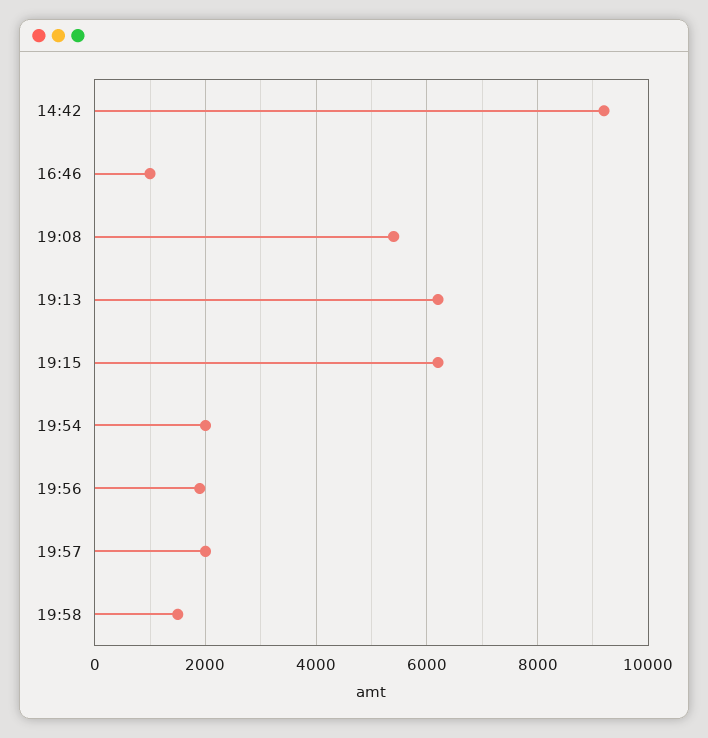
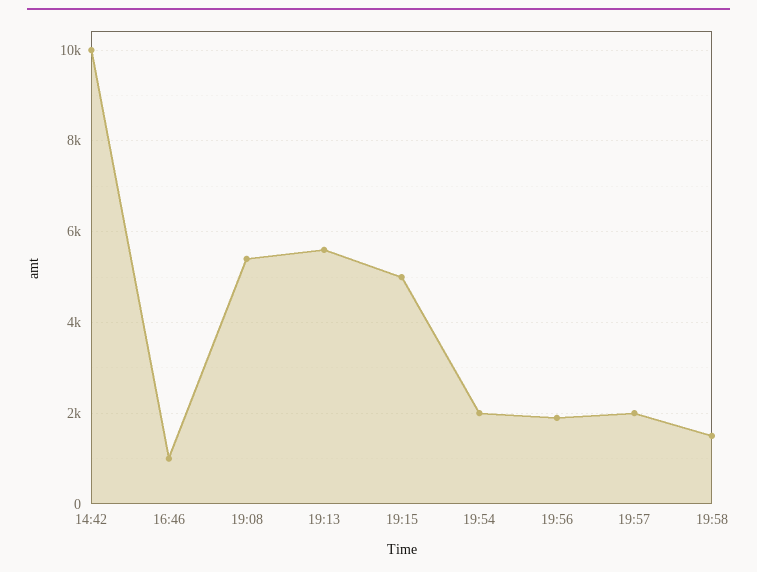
14:42: 9200 -> 10000
19:13: 6200 -> 5600
19:15: 6200 -> 5000

